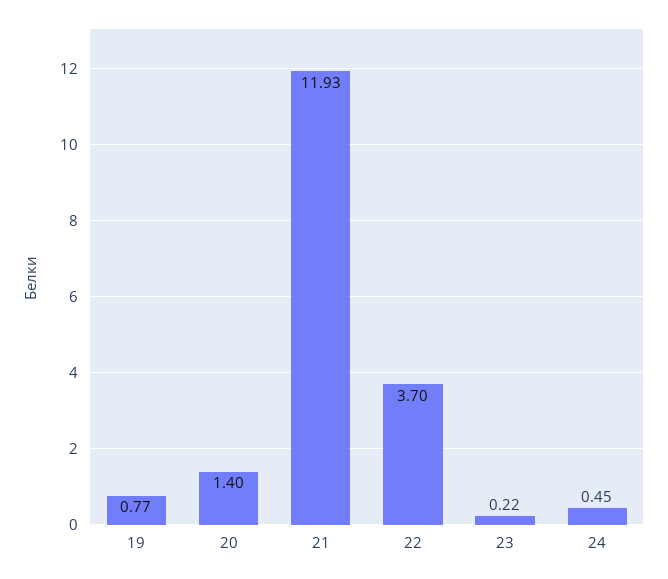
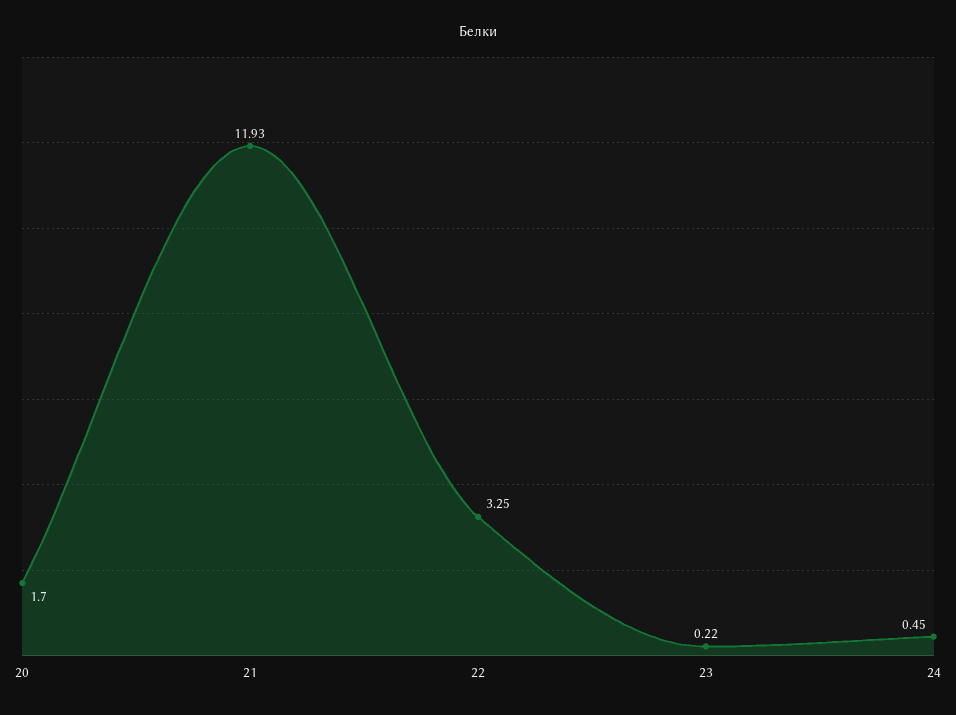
19: 0.77 -> none
20: 1.4 -> 1.7
22: 3.7 -> 3.25

